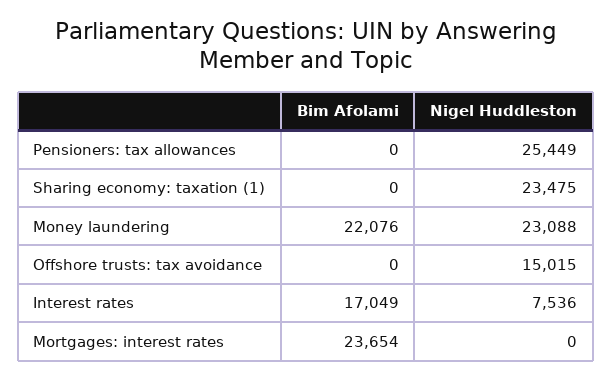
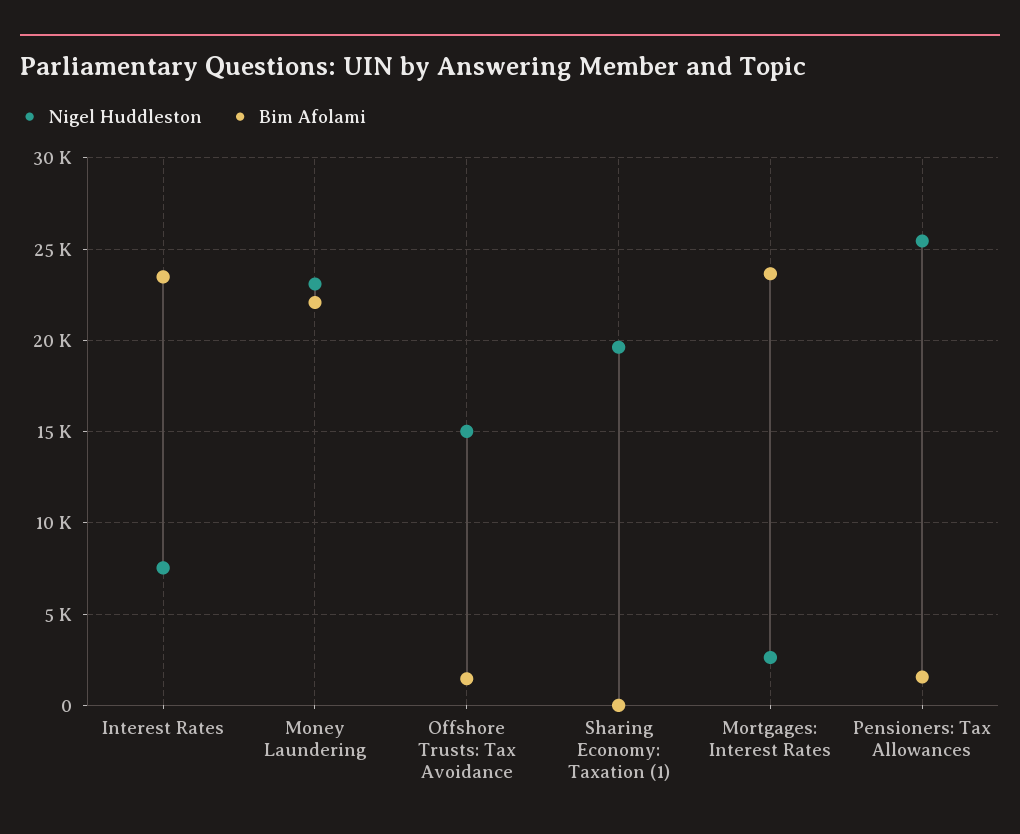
Bim Afolami, Pensioners: tax allowances: 0 -> 1500
Nigel Huddleston, Sharing economy: taxation (1): 23475 -> 19500
Bim Afolami, Offshore trusts: tax avoidance: 0 -> 1500
Bim Afolami, Interest rates: 17049 -> 23500
Nigel Huddleston, Mortgages: interest rates: 0 -> 2500

